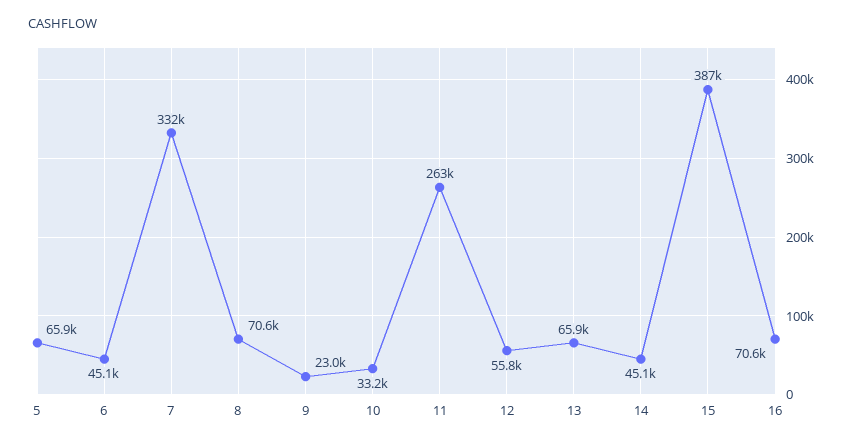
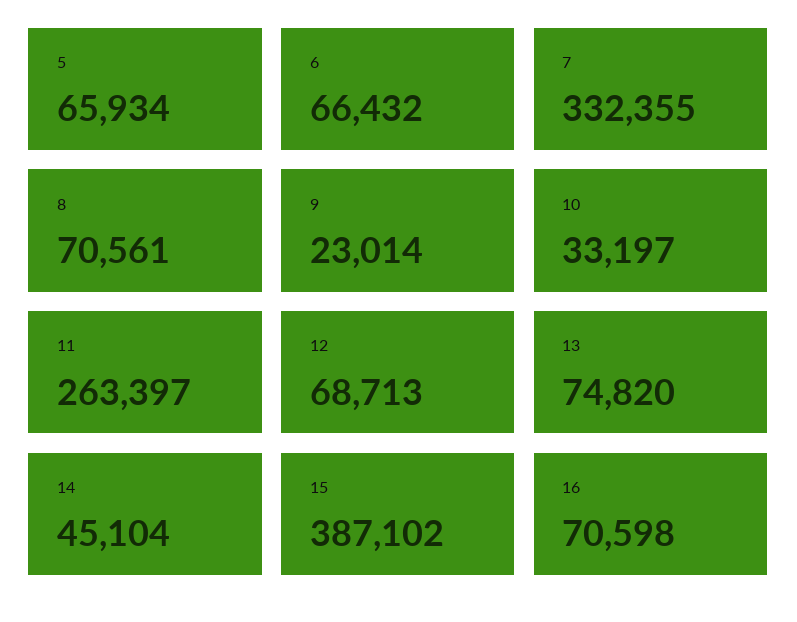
6: 45100 -> 66432
12: 55800 -> 68713
13: 65900 -> 74820

